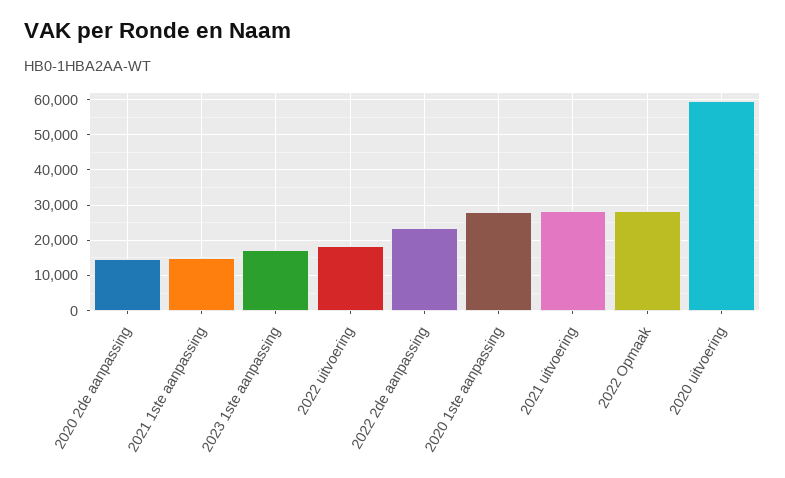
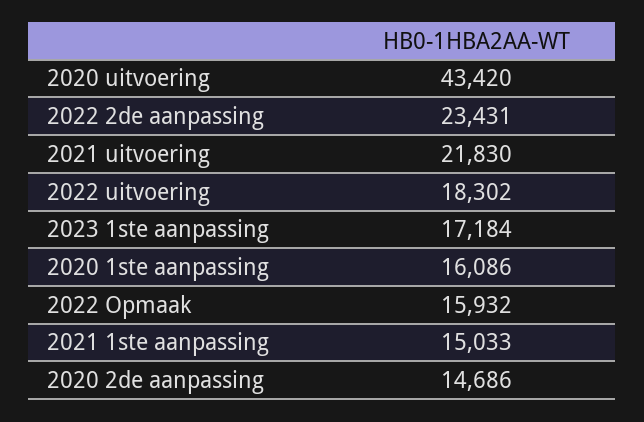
2020 1ste aanpassing: 28000 -> 16086
2021 uitvoering: 28000 -> 21830
2022 Opmaak: 28000 -> 15932
2020 uitvoering: 60000 -> 43420

